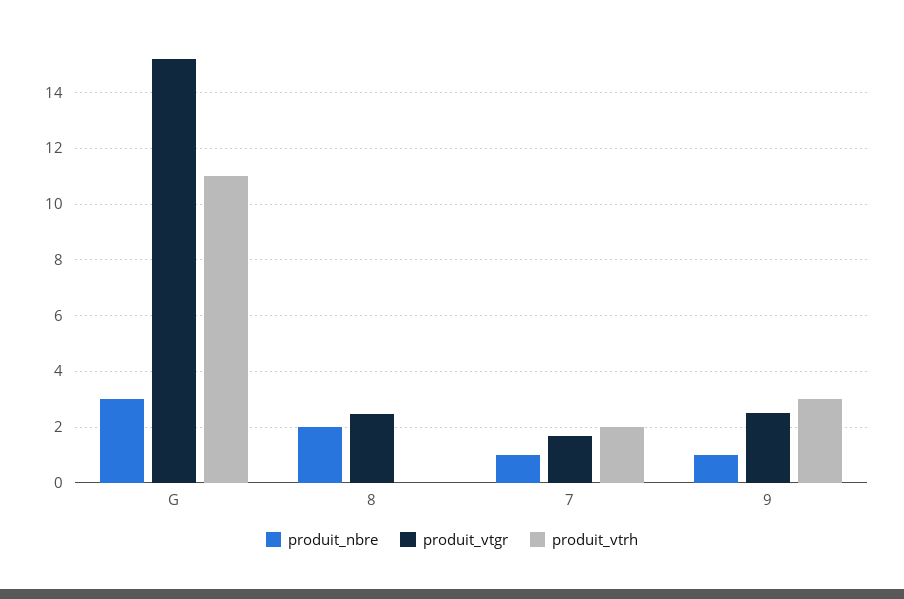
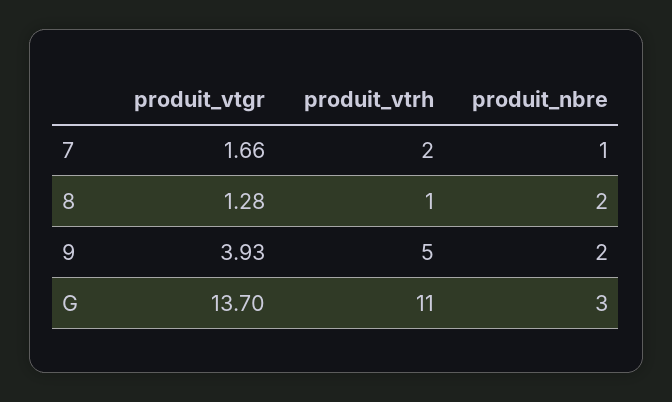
produit_vtgr, G: 15.25 -> 13.7
produit_vtgr, 8: 2.5 -> 1.28
produit_vtrh, 8: 0 -> 1
produit_nbre, 9: 1 -> 2
produit_vtgr, 9: 2.5 -> 3.93
produit_vtrh, 9: 3 -> 5

